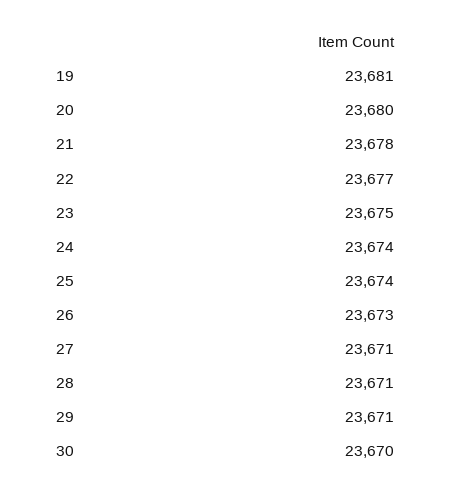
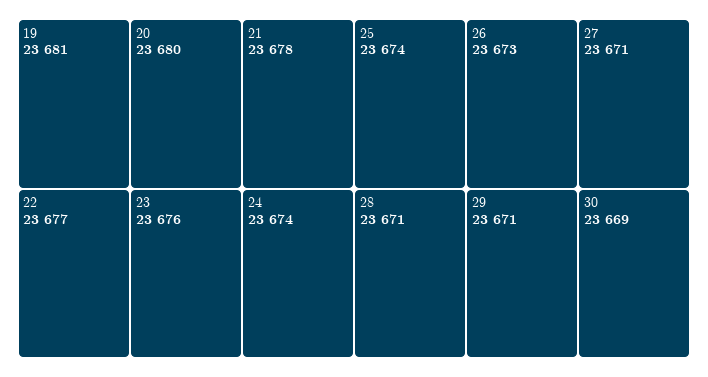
23: 23675 -> 23676
30: 23670 -> 23669

